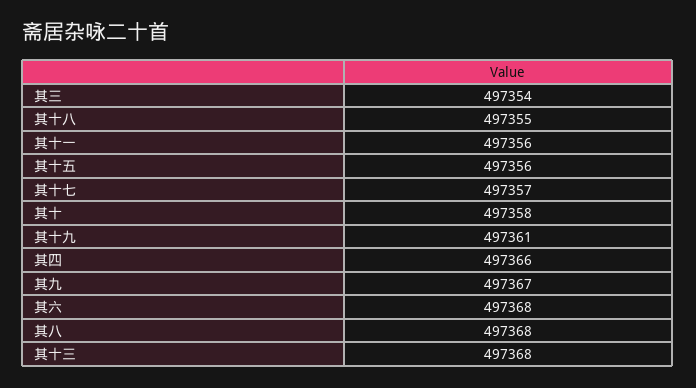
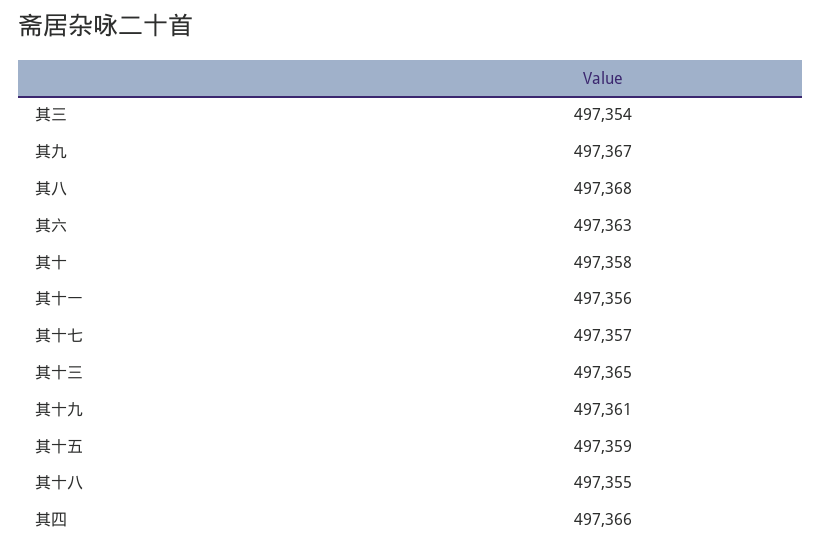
其十五: 497356 -> 497359
其六: 497368 -> 497363
其十三: 497368 -> 497365

